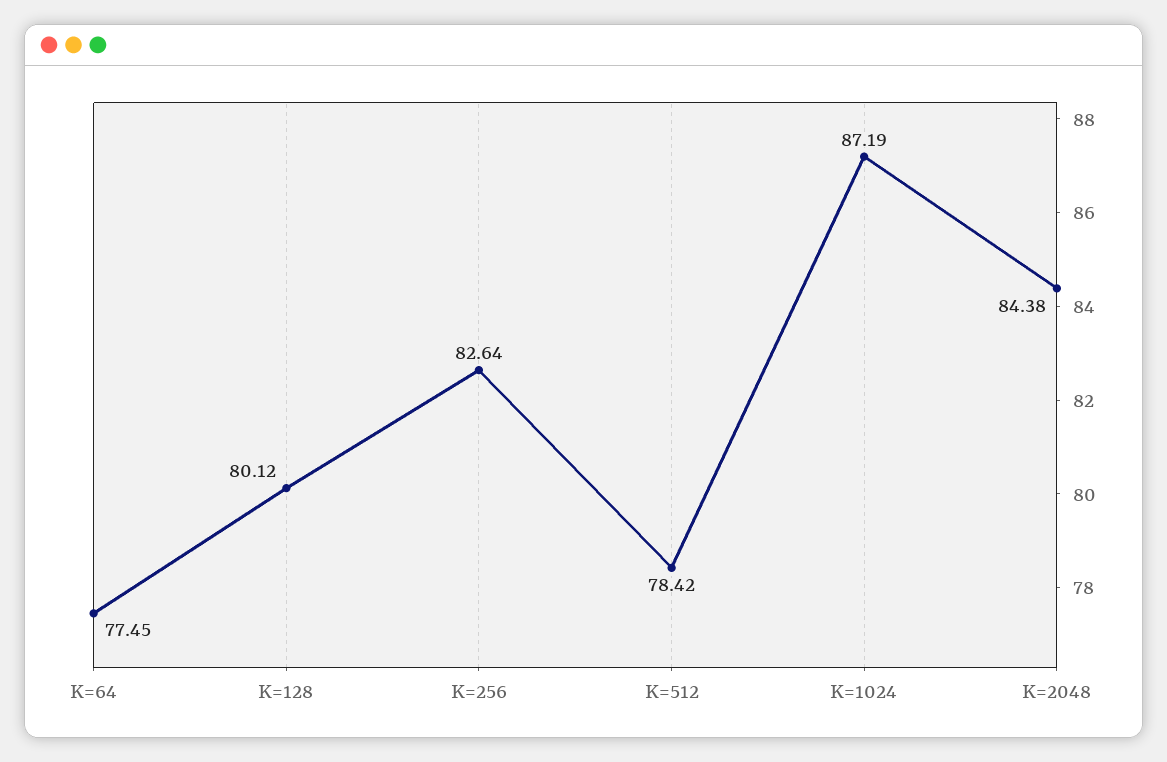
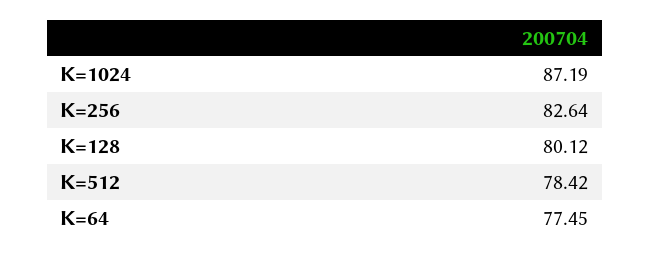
K=2048: 84.38 -> none

